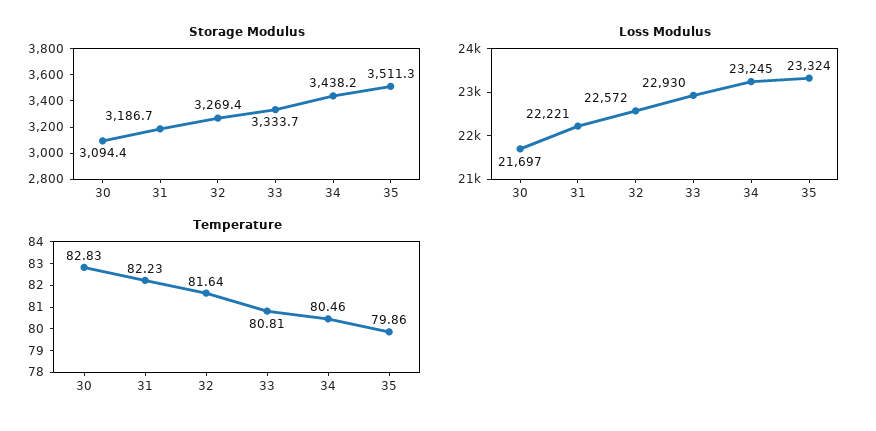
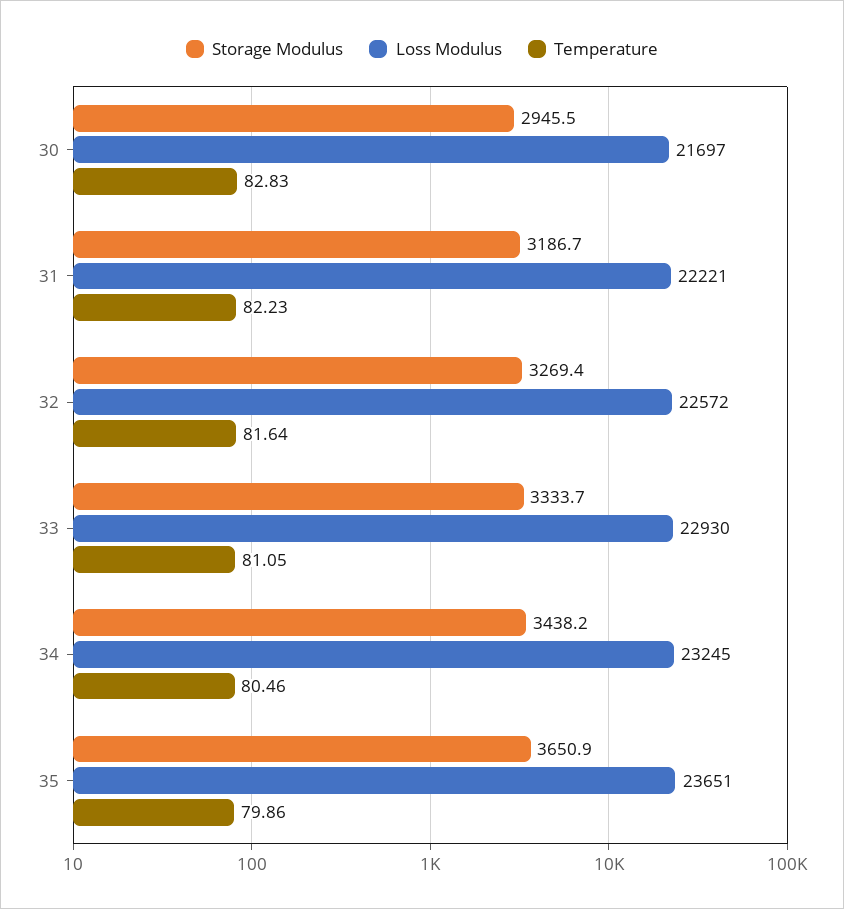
Storage Modulus, 30: 3094.4 -> 2945.5
Storage Modulus, 35: 3511.3 -> 3650.9
Loss Modulus, 35: 23324 -> 23651
Temperature, 33: 80.81 -> 81.05

